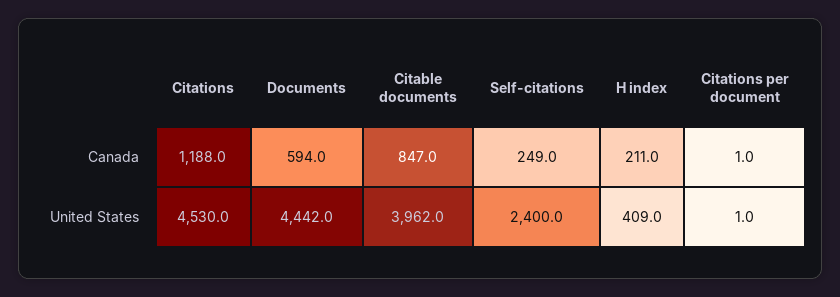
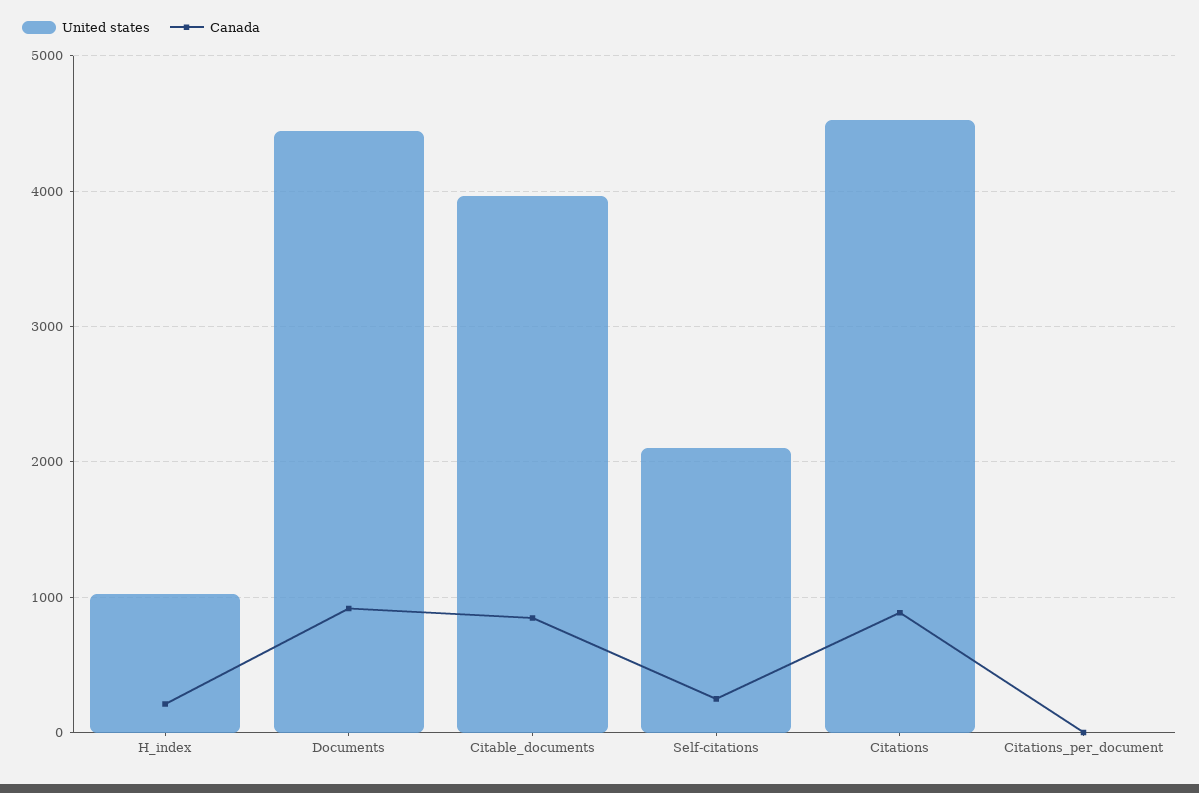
Canada, Citations: 1188 -> 900
Canada, Documents: 594 -> 900
United States, Self-citations: 2400 -> 2100
United States, H index: 409 -> 1000

